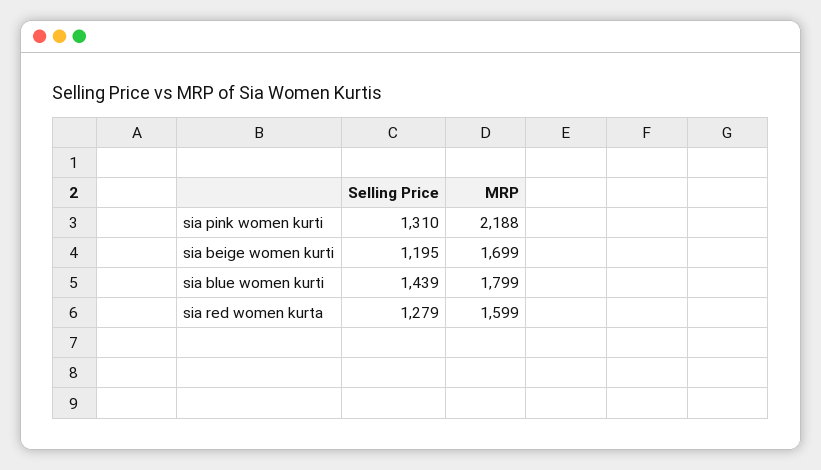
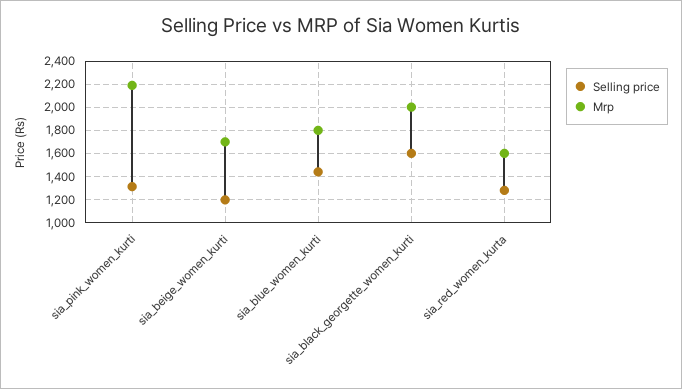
Selling Price, sia_black_georgette_women_kurti: none -> 1600
MRP, sia_black_georgette_women_kurti: none -> 2000

